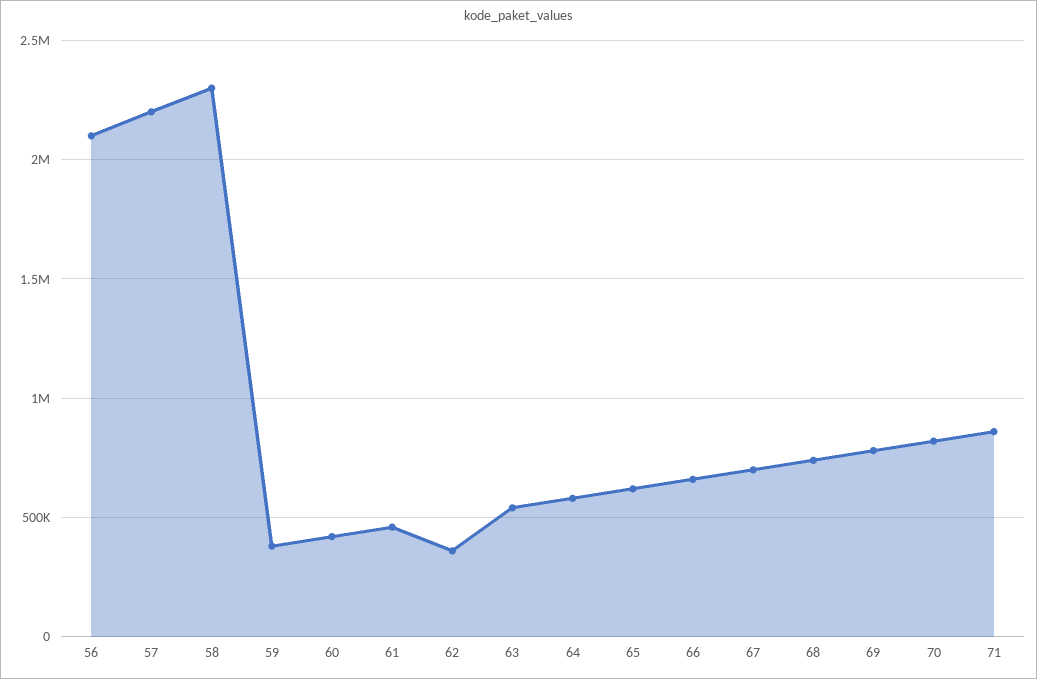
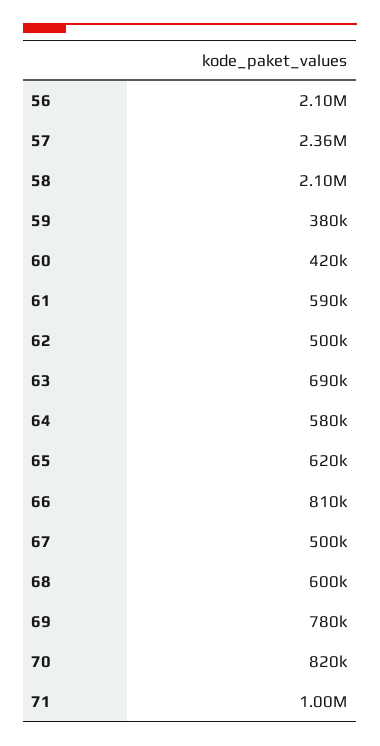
57: 2200000 -> 2360000
58: 2300000 -> 2100000
61: 450000 -> 590000
62: 350000 -> 500000
63: 550000 -> 690000
66: 650000 -> 810000
67: 700000 -> 500000
68: 750000 -> 600000
71: 850000 -> 1000000

